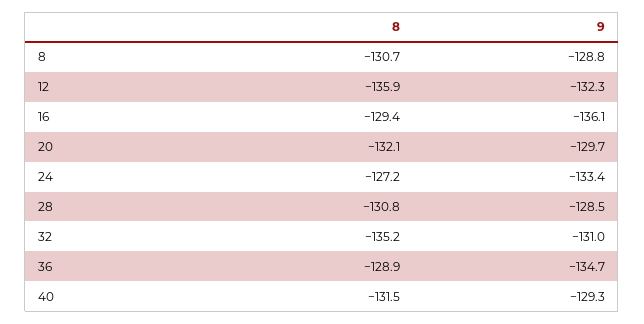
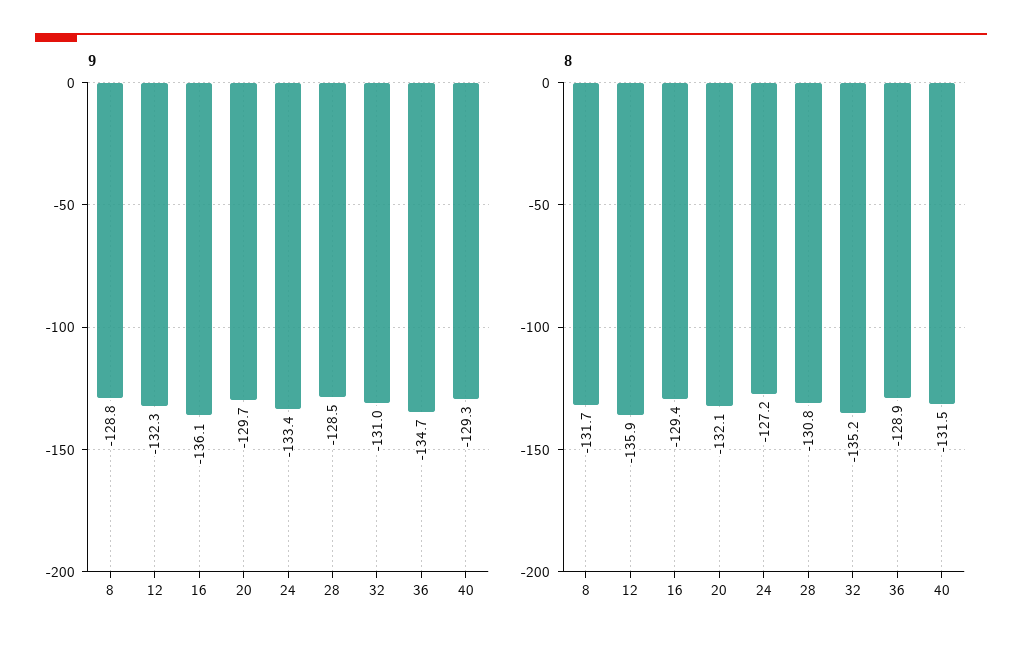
8, 8: -130.7 -> -131.7

